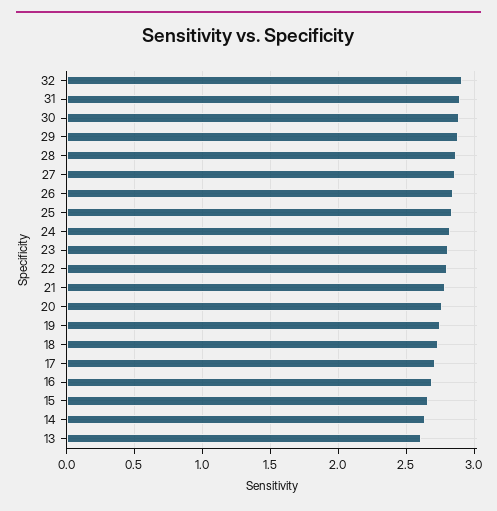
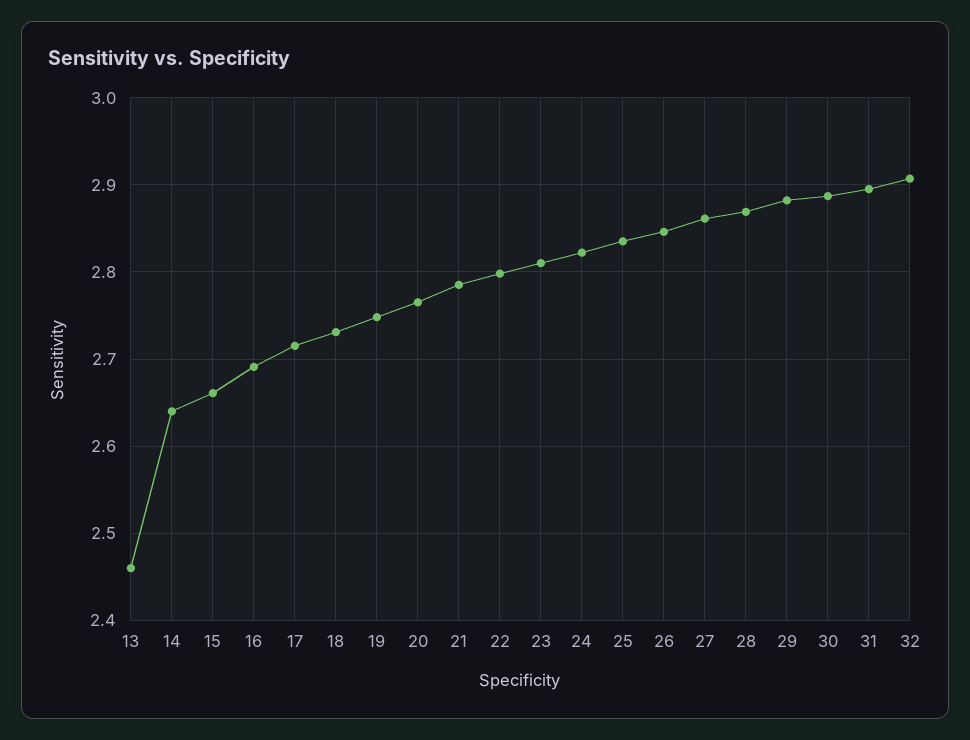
13: 2.6 -> 2.46

